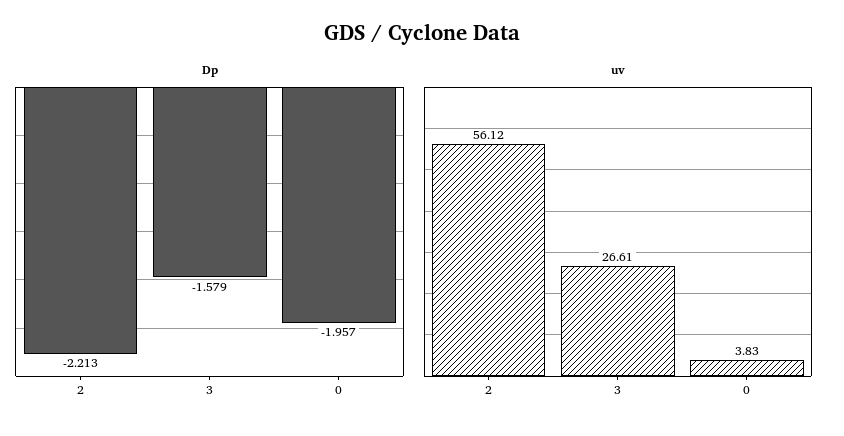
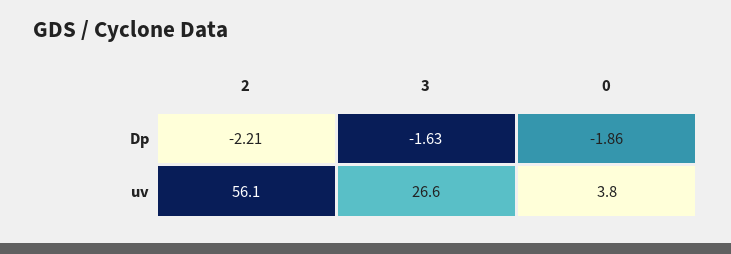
Dp, 3: -1.579 -> -1.63
Dp, 0: -1.957 -> -1.86

